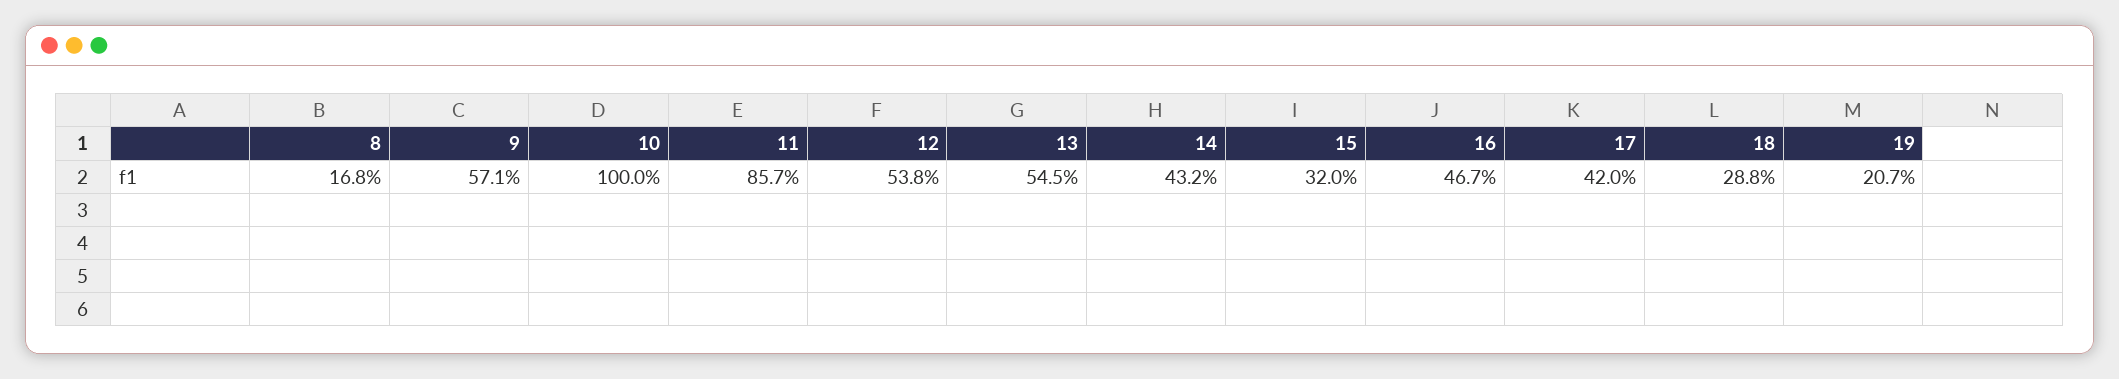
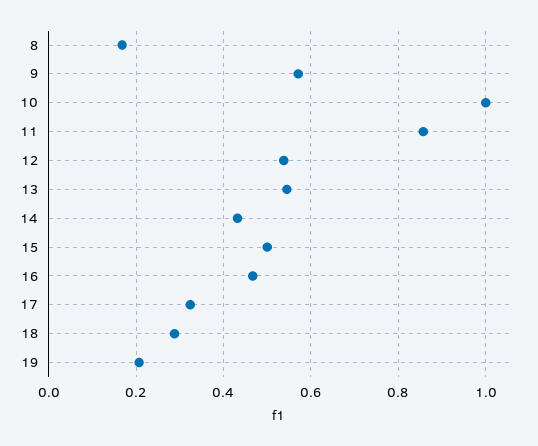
15: 0.32 -> 0.5
17: 0.42 -> 0.32

